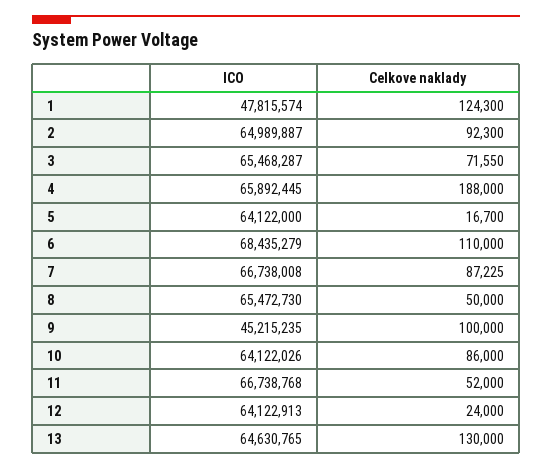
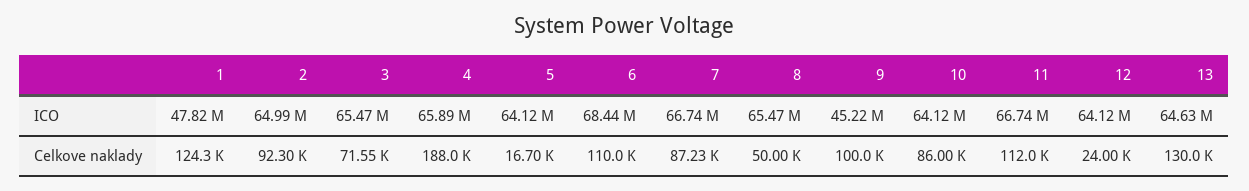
Celkove naklady, 11: 52000 -> 112000

